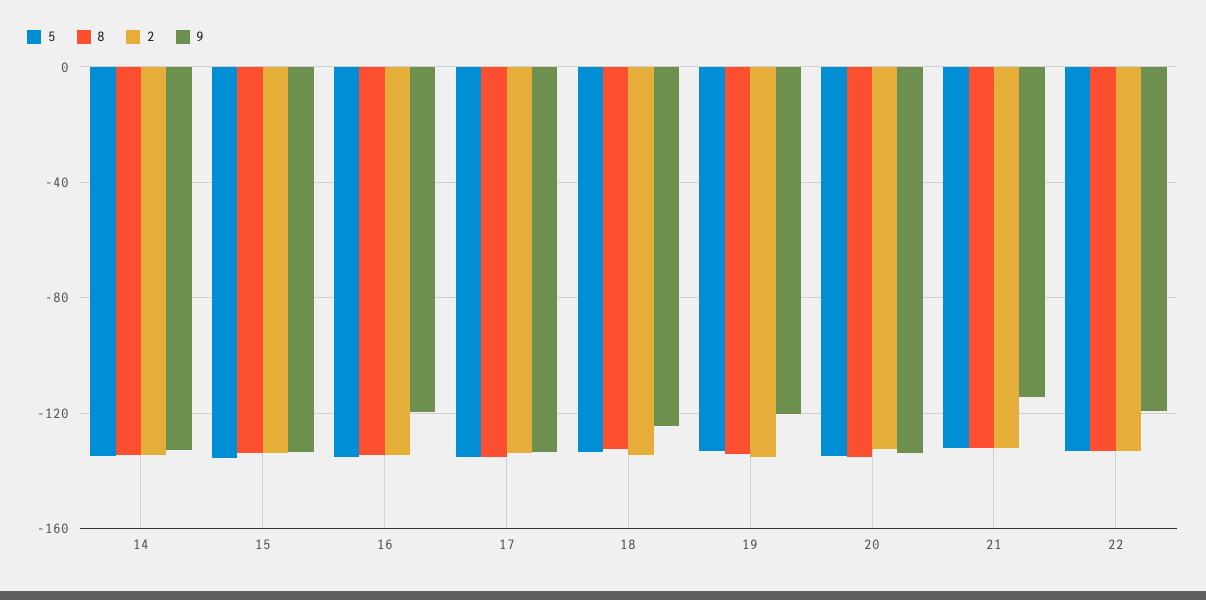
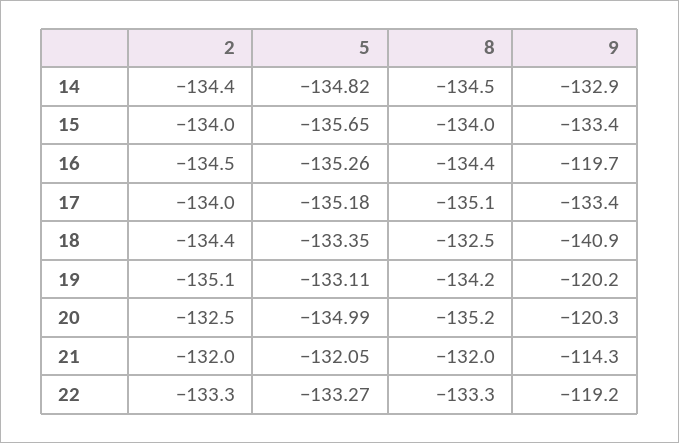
9, 18: -125 -> -140.9
9, 20: -135 -> -120.3

